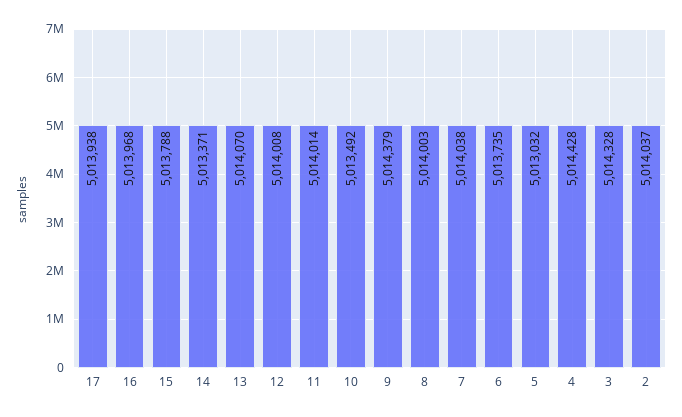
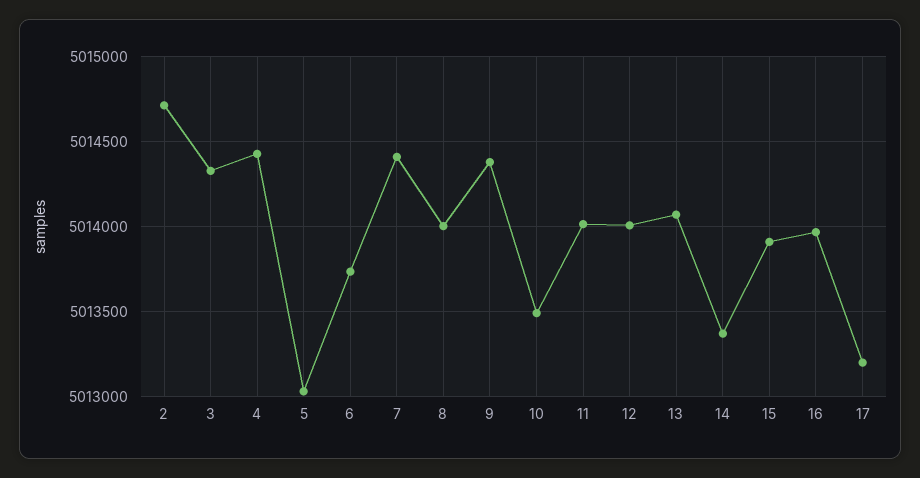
17: 5013938 -> 5013200
15: 5013788 -> 5013900
7: 5014038 -> 5014400
2: 5014037 -> 5014700

